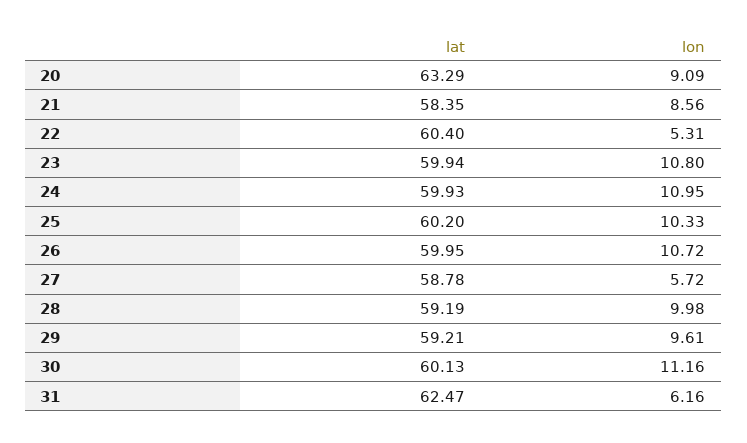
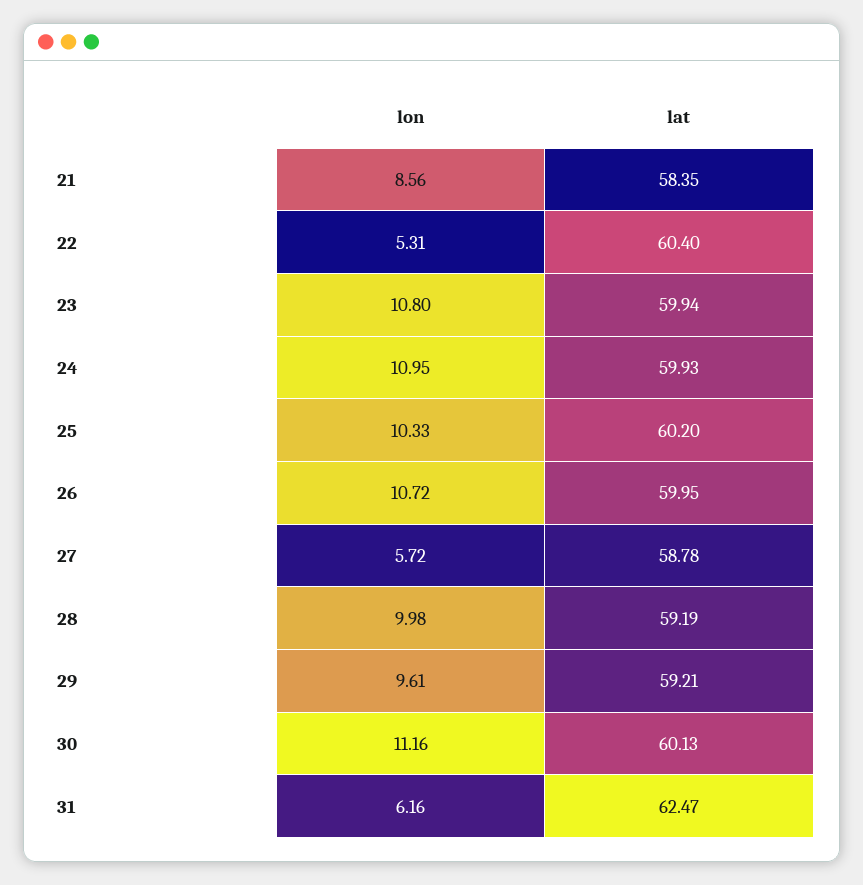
lat, 20: 63.29 -> none
lon, 20: 9.09 -> none

